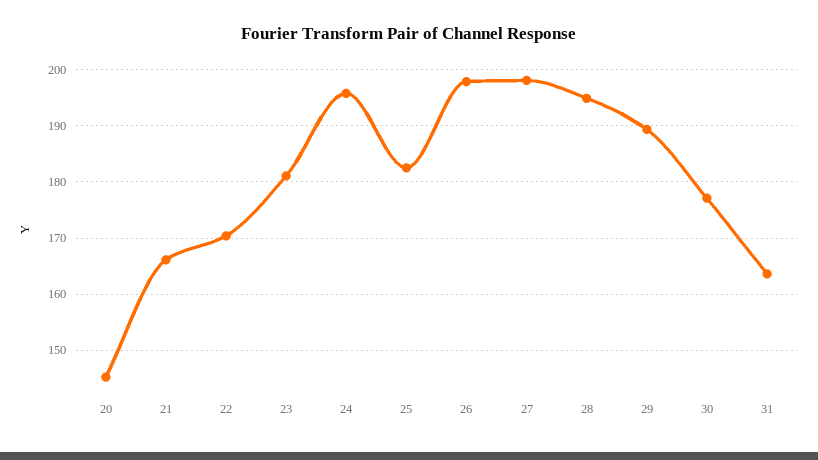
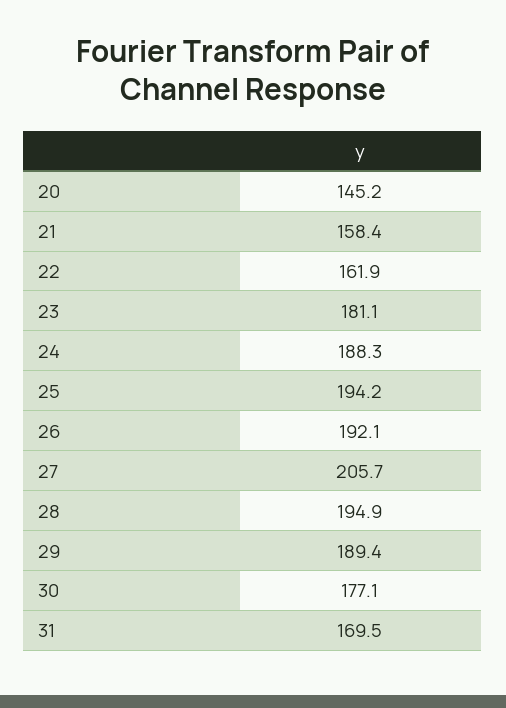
21: 166 -> 158.4
22: 170 -> 161.9
24: 196 -> 188.3
25: 182 -> 194.2
26: 198 -> 192.1
27: 198 -> 205.7
31: 164 -> 169.5

